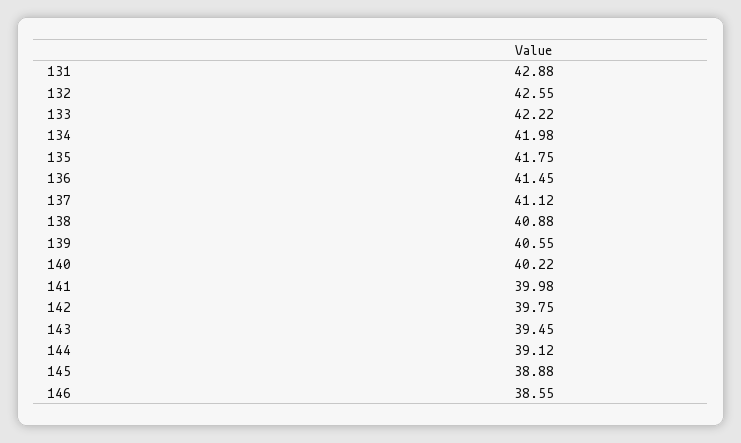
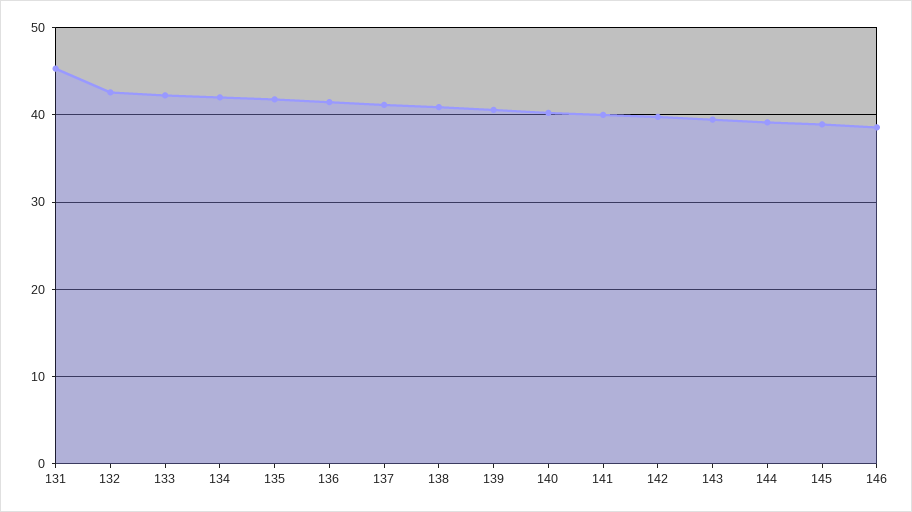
131: 42.88 -> 45

